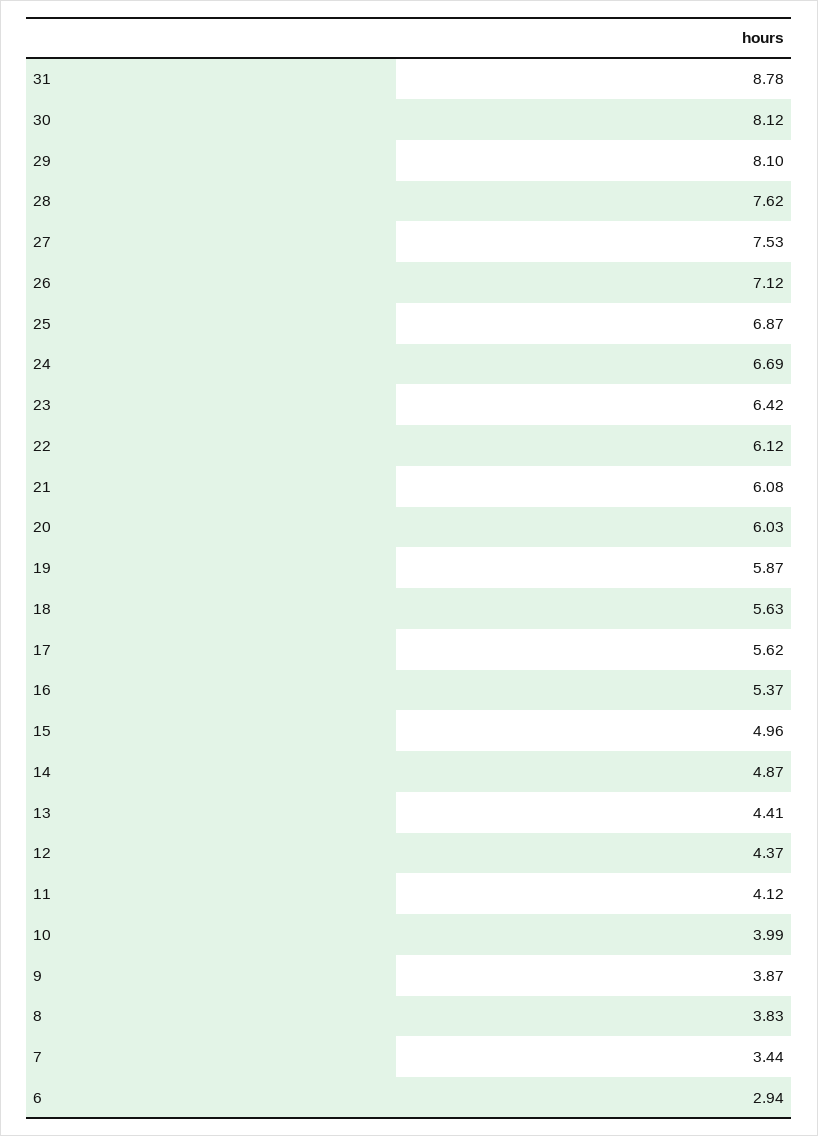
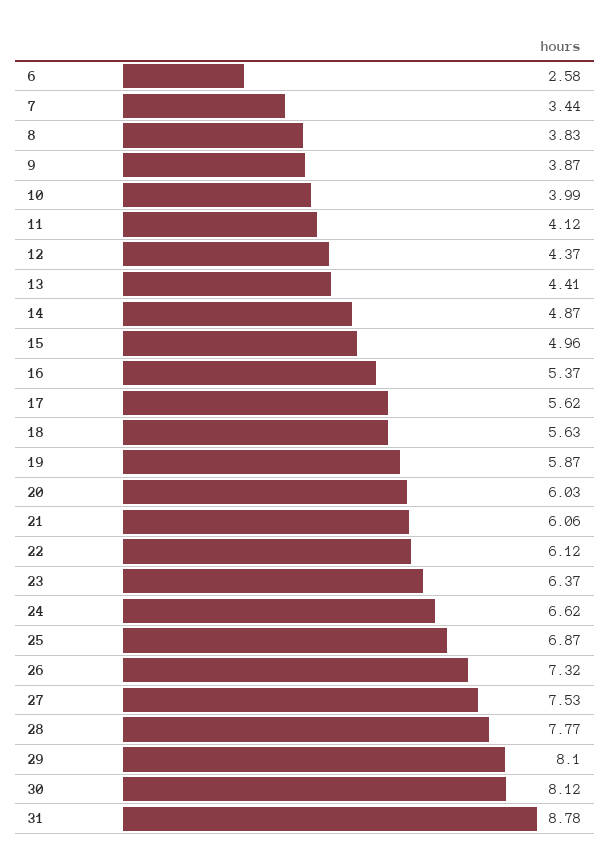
28: 7.62 -> 7.77
26: 7.12 -> 7.32
24: 6.69 -> 6.62
23: 6.42 -> 6.37
21: 6.08 -> 6.06
6: 2.94 -> 2.58

